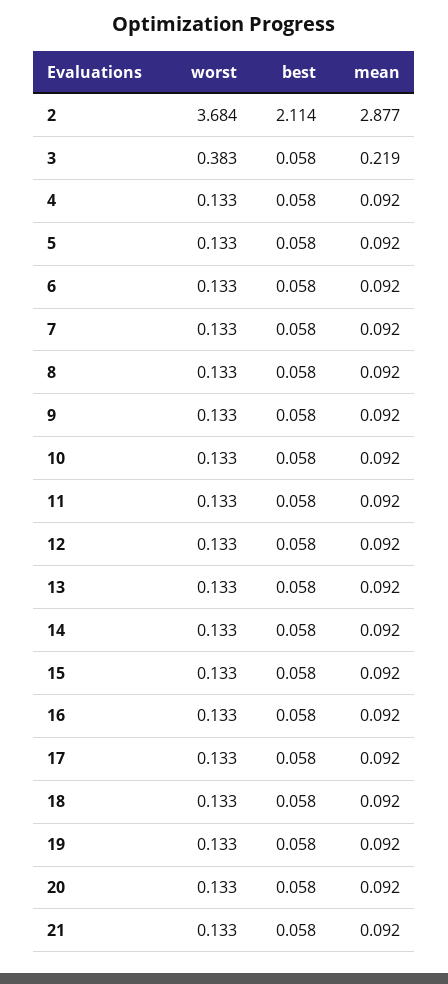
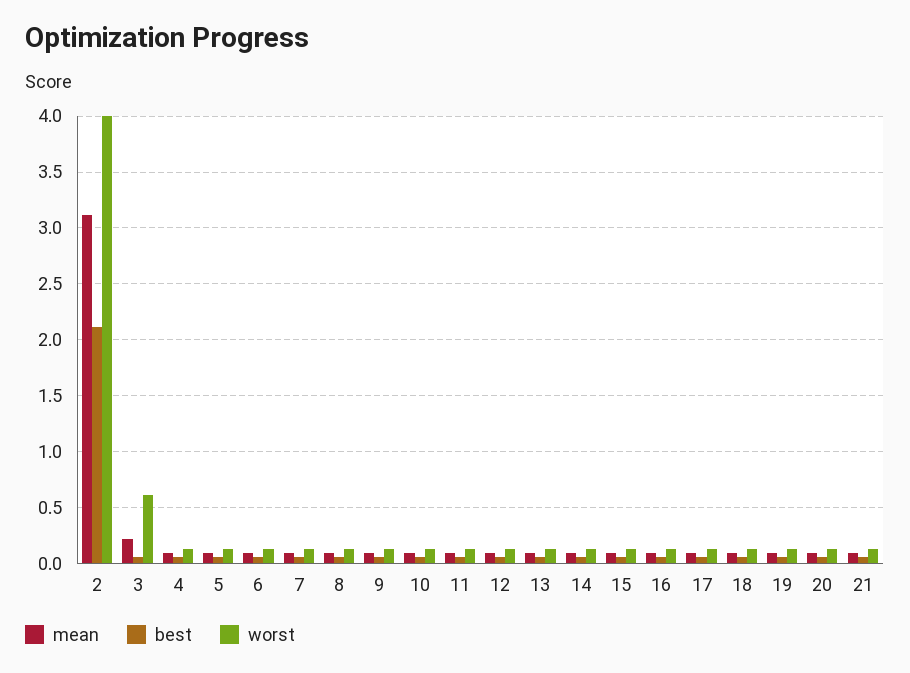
worst, 2: 3.684 -> 4
mean, 2: 2.877 -> 3.1
worst, 3: 0.383 -> 0.6

